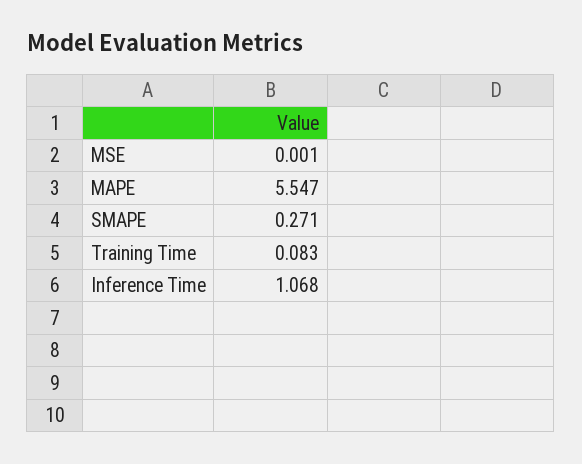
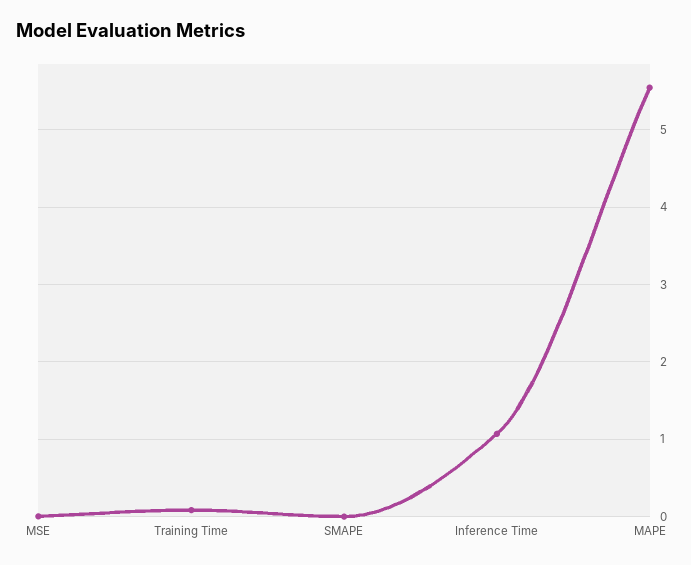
SMAPE: 0.271 -> 0

